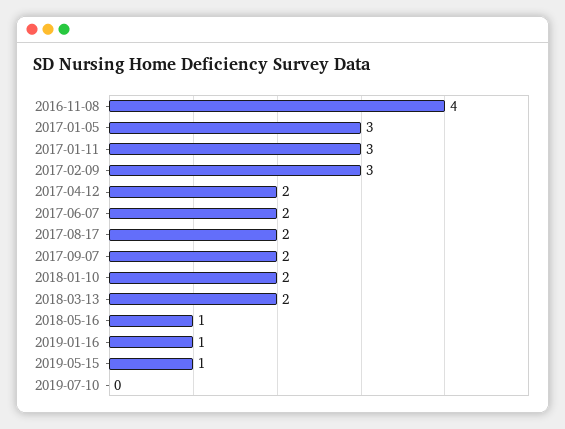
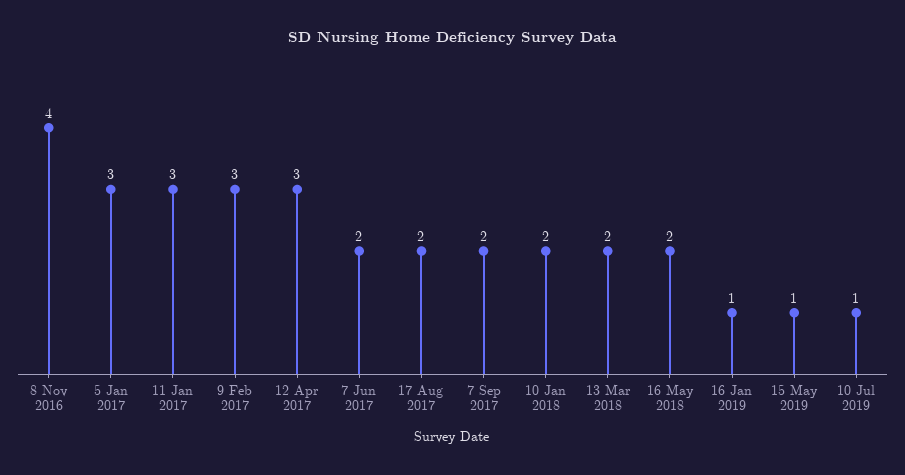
2017-04-12: 2 -> 3
2018-05-16: 1 -> 2
2019-07-10: 0 -> 1

